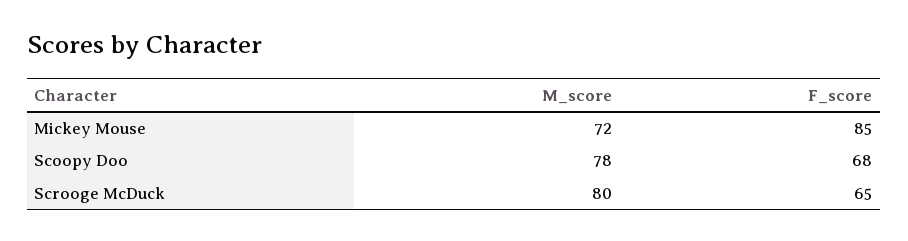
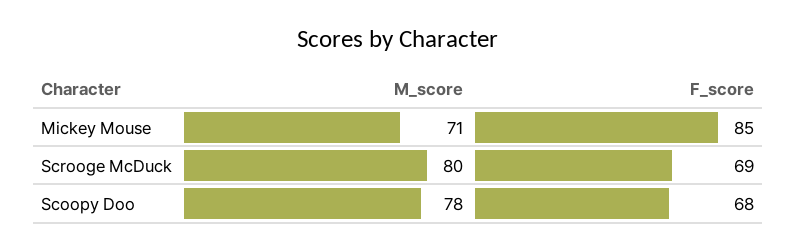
M_score, Mickey Mouse: 72 -> 71
F_score, Scrooge McDuck: 65 -> 69

